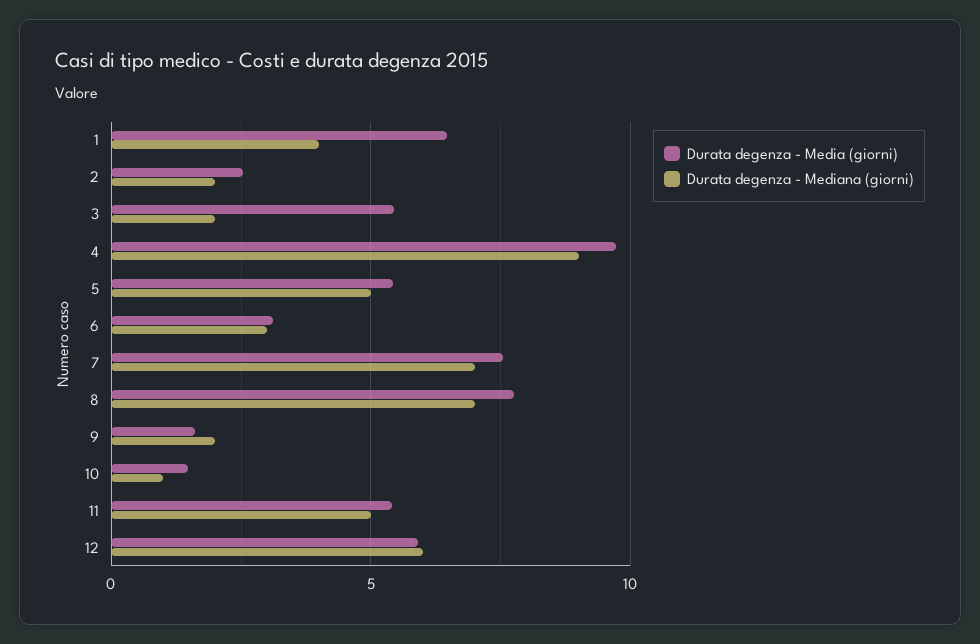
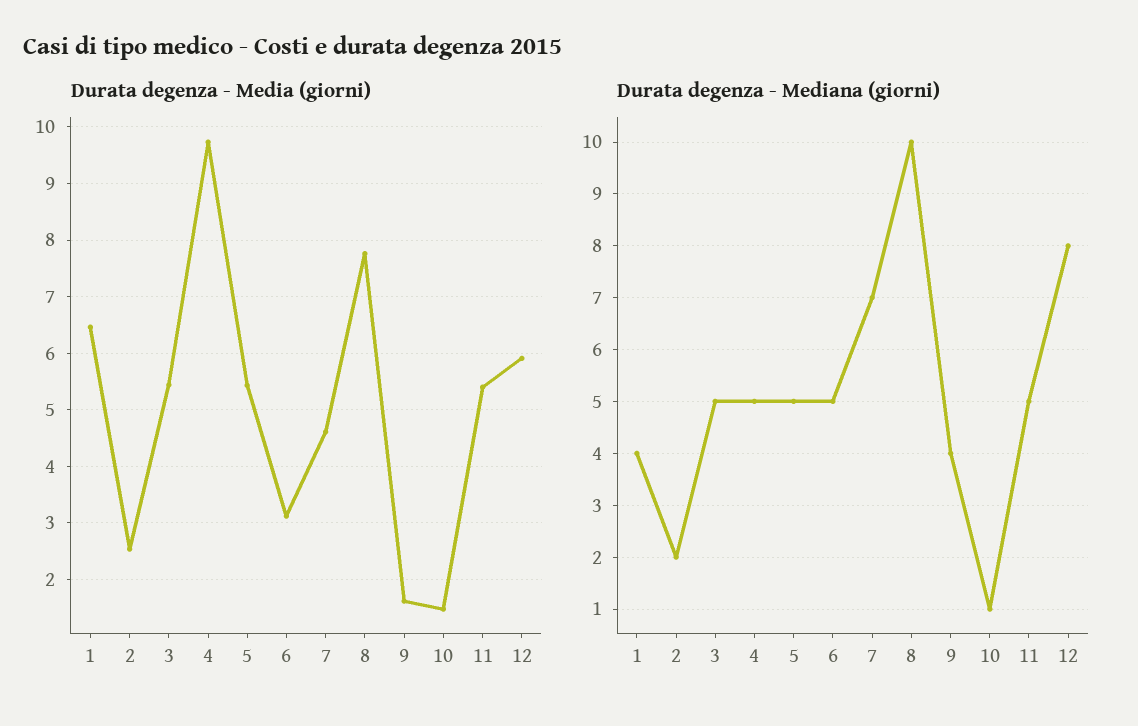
Durata degenza - Mediana (giorni), 3: 2 -> 5
Durata degenza - Mediana (giorni), 4: 9 -> 5
Durata degenza - Mediana (giorni), 6: 3 -> 5
Durata degenza - Media (giorni), 7: 7.5 -> 4.6
Durata degenza - Mediana (giorni), 8: 7 -> 10
Durata degenza - Mediana (giorni), 9: 2 -> 4
Durata degenza - Mediana (giorni), 12: 6 -> 8

